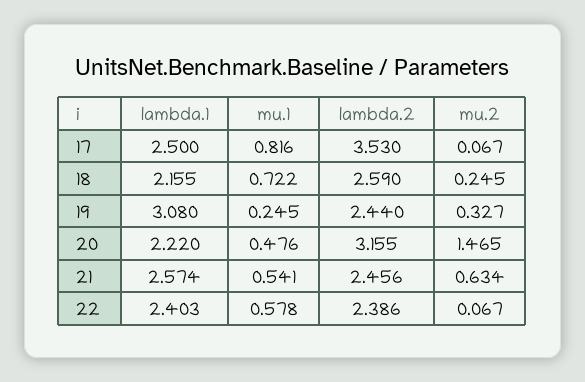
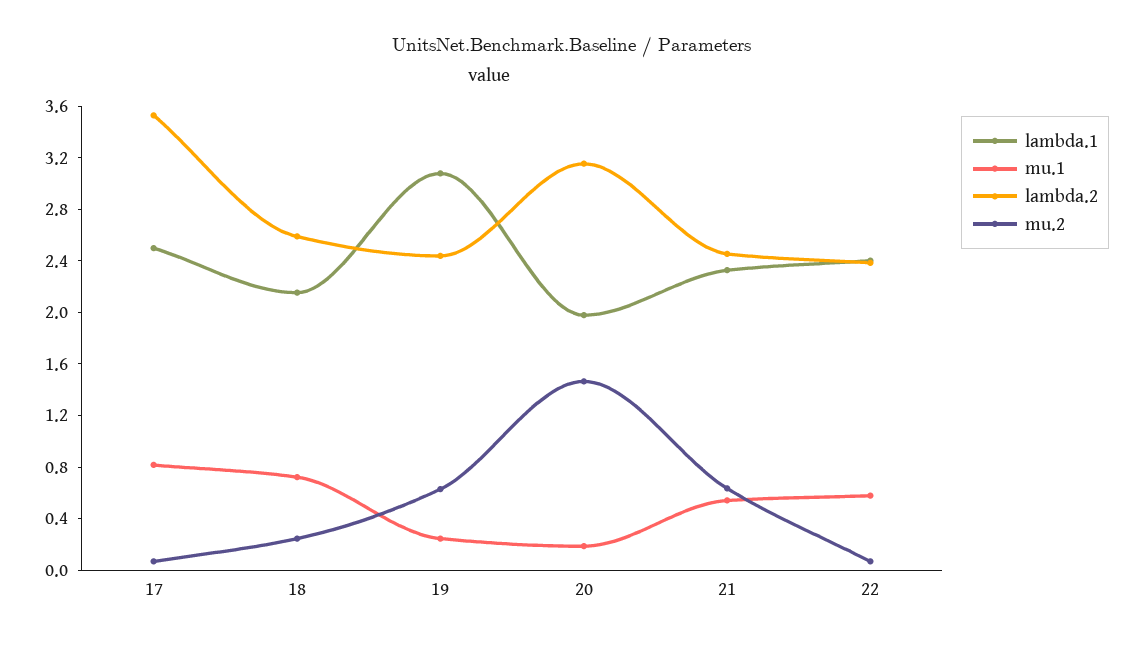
mu.2, 19: 0.327 -> 0.6
lambda.1, 20: 2.22 -> 2
mu.1, 20: 0.476 -> 0.2
lambda.1, 21: 2.574 -> 2.3

